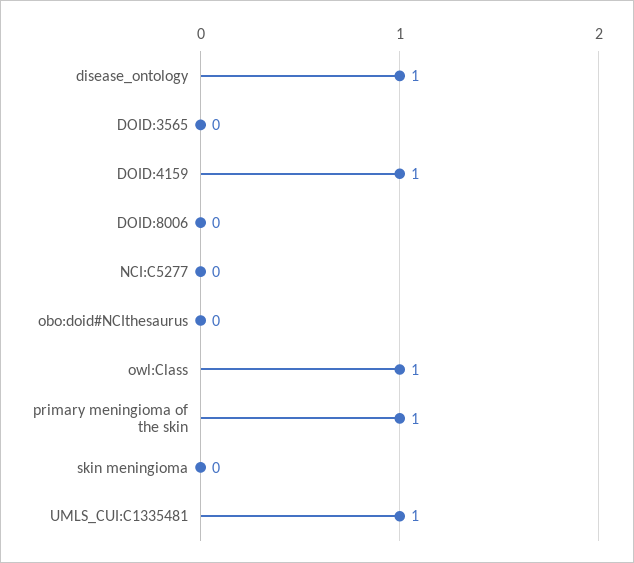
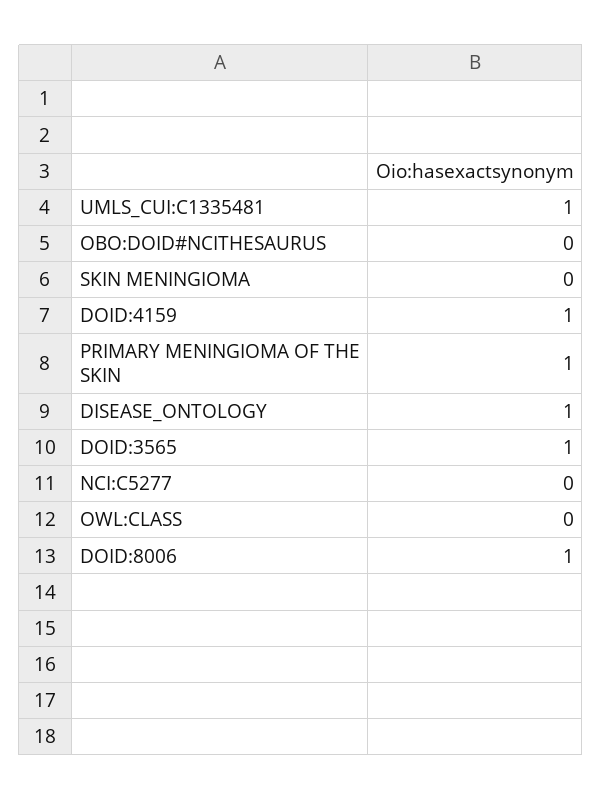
DOID:3565: 0 -> 1
DOID:8006: 0 -> 1
owl:Class: 1 -> 0

